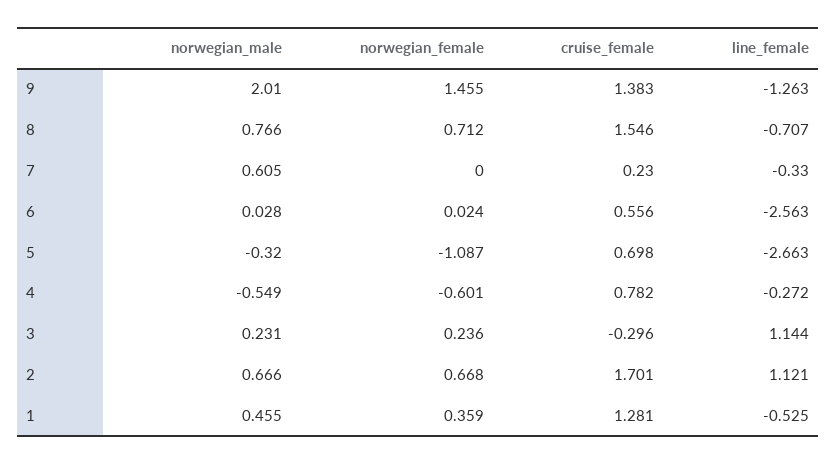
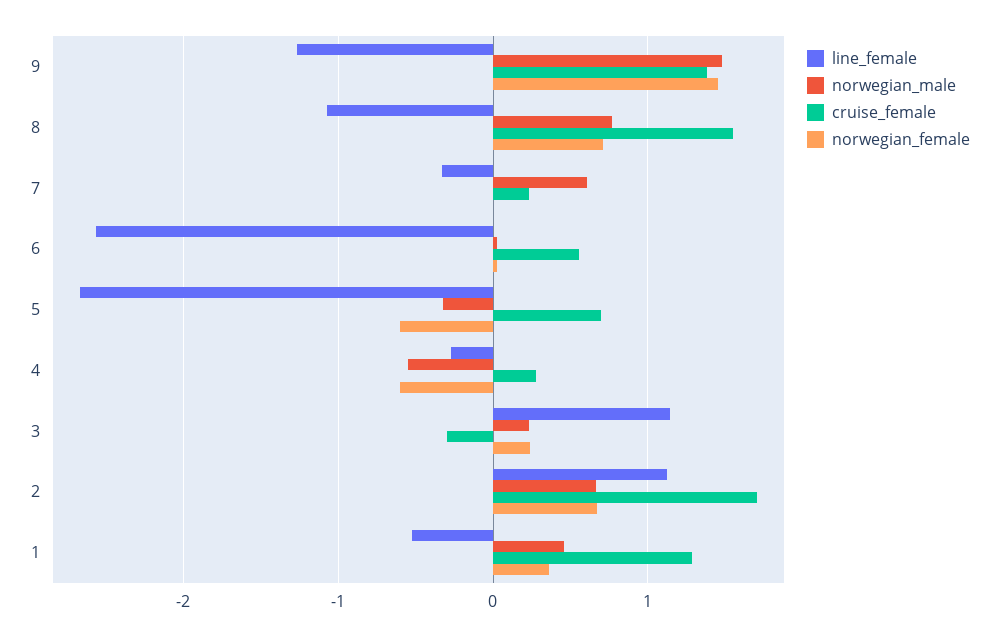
norwegian_male, 9: 2.01 -> 1.5
line_female, 8: -0.707 -> -1.1
norwegian_female, 5: -1.087 -> -0.6
cruise_female, 4: 0.782 -> 0.3

